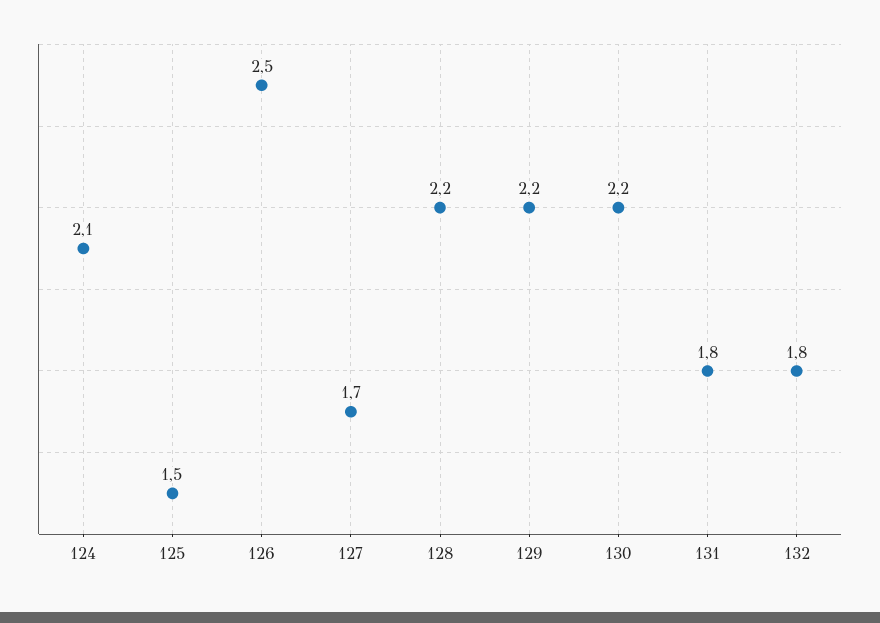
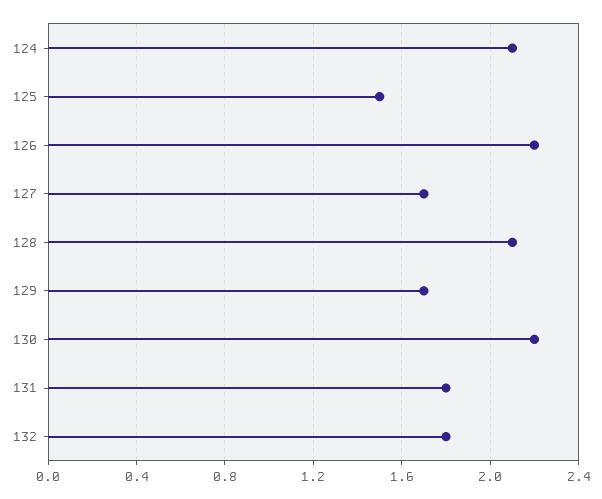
126: 2.5 -> 2.2
128: 2.2 -> 2.1
129: 2.2 -> 1.7

